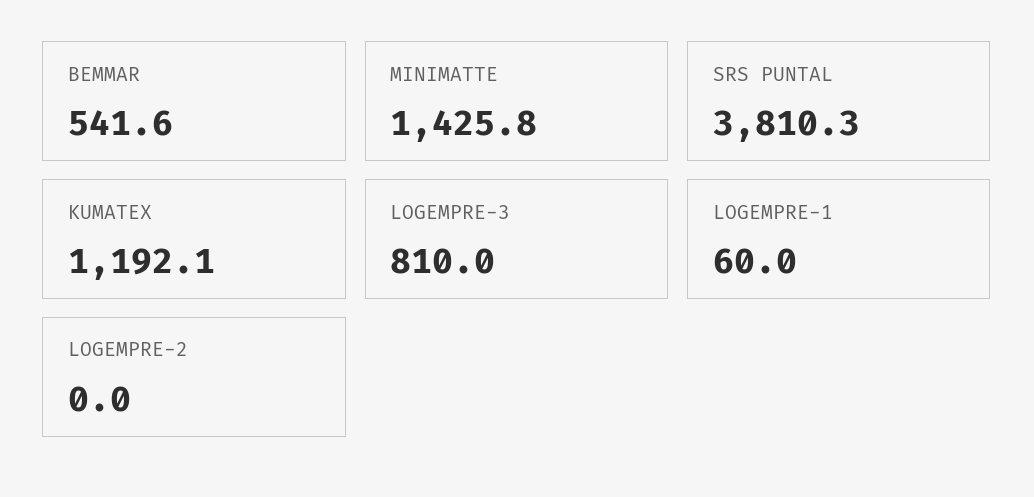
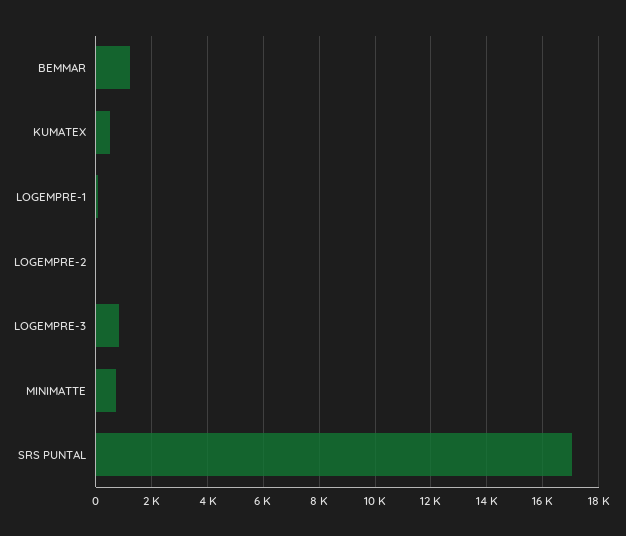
BEMMAR: 541.6 -> 1250
MINIMATTE: 1425.8 -> 750
SRS PUNTAL: 3810.3 -> 17000
KUMATEX: 1192.1 -> 500

